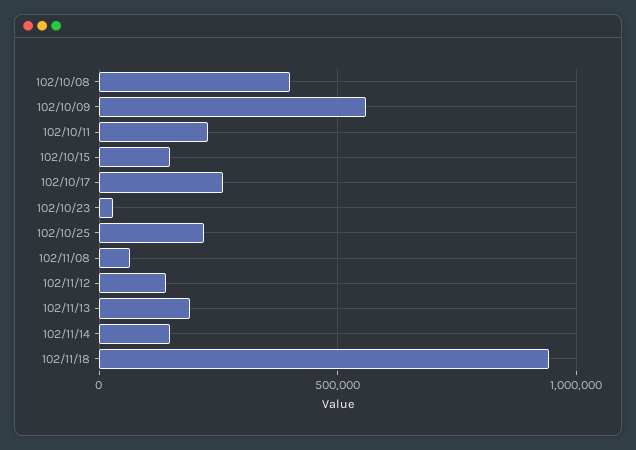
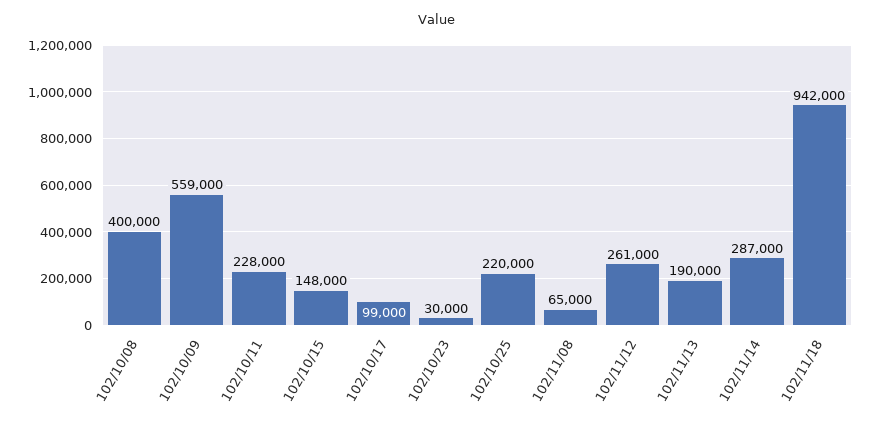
102/10/17: 250000 -> 99000
102/11/12: 150000 -> 261000
102/11/14: 150000 -> 287000

